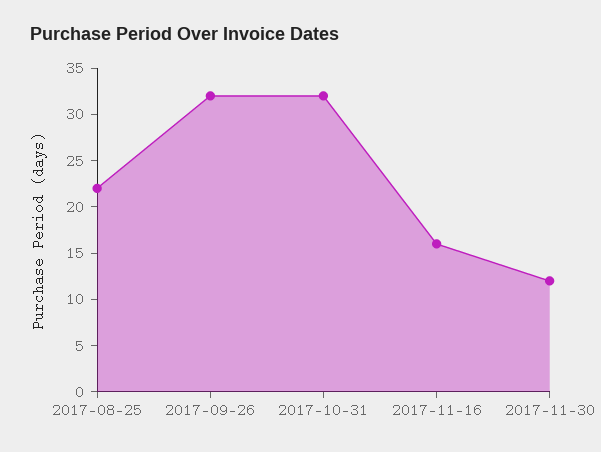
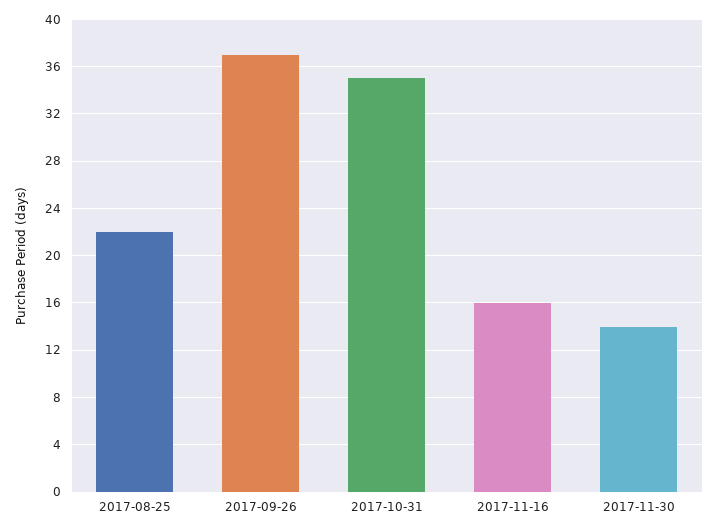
2017-09-26: 32 -> 37
2017-10-31: 32 -> 35
2017-11-30: 12 -> 14

